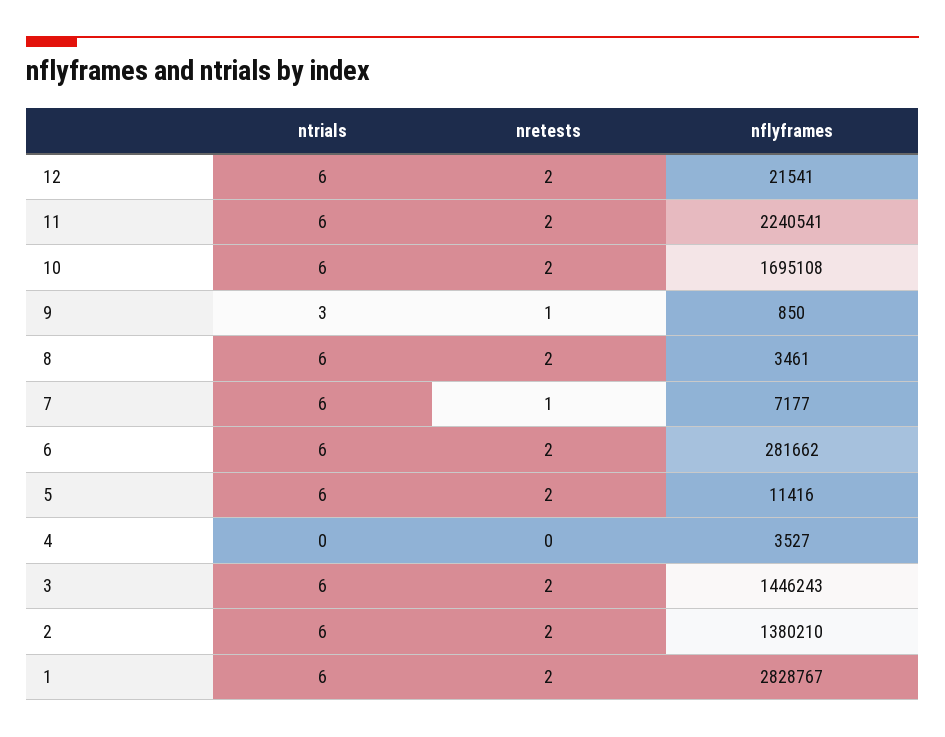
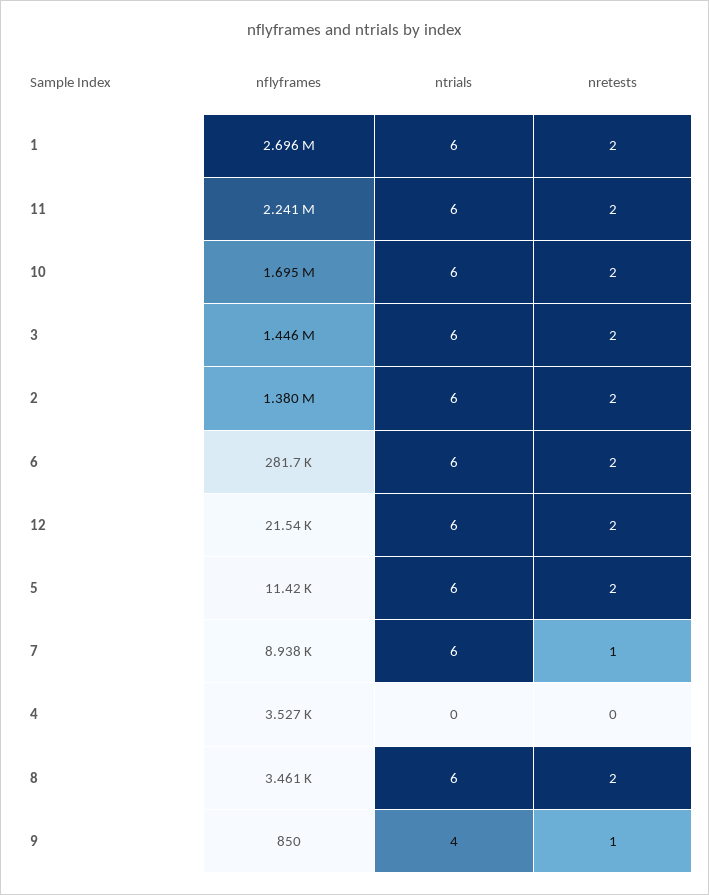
ntrials, 9: 3 -> 4
nflyframes, 7: 7177 -> 8938
nflyframes, 1: 2828767 -> 2696000

